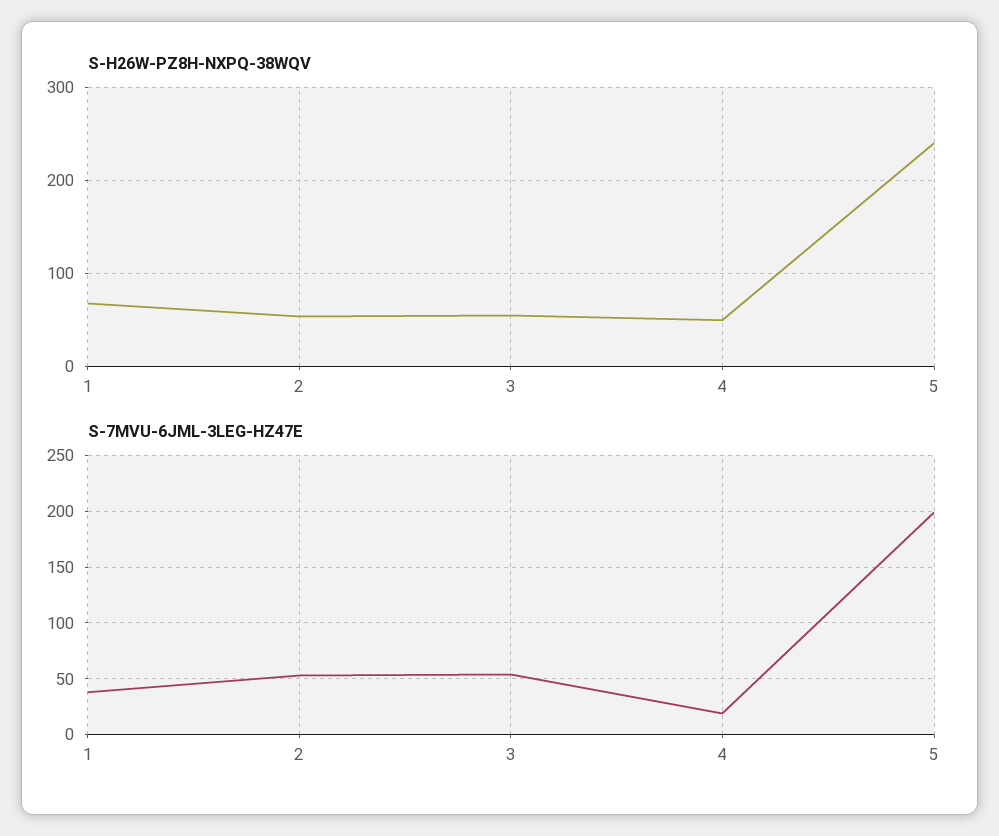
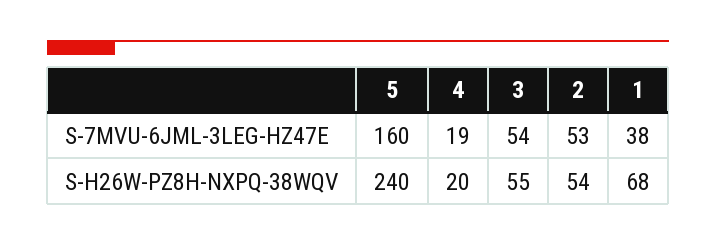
S-H26W-PZ8H-NXPQ-38WQV, 4: 50 -> 20
S-7MVU-6JML-3LEG-HZ47E, 5: 200 -> 160

